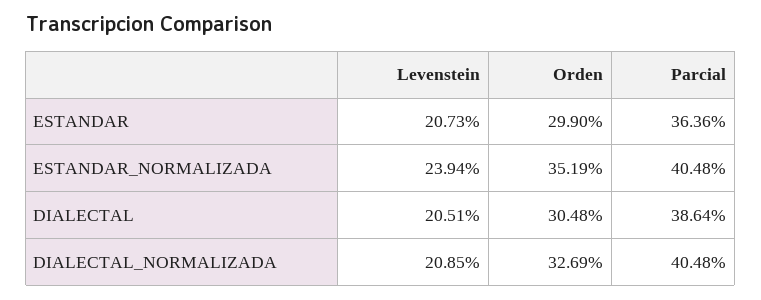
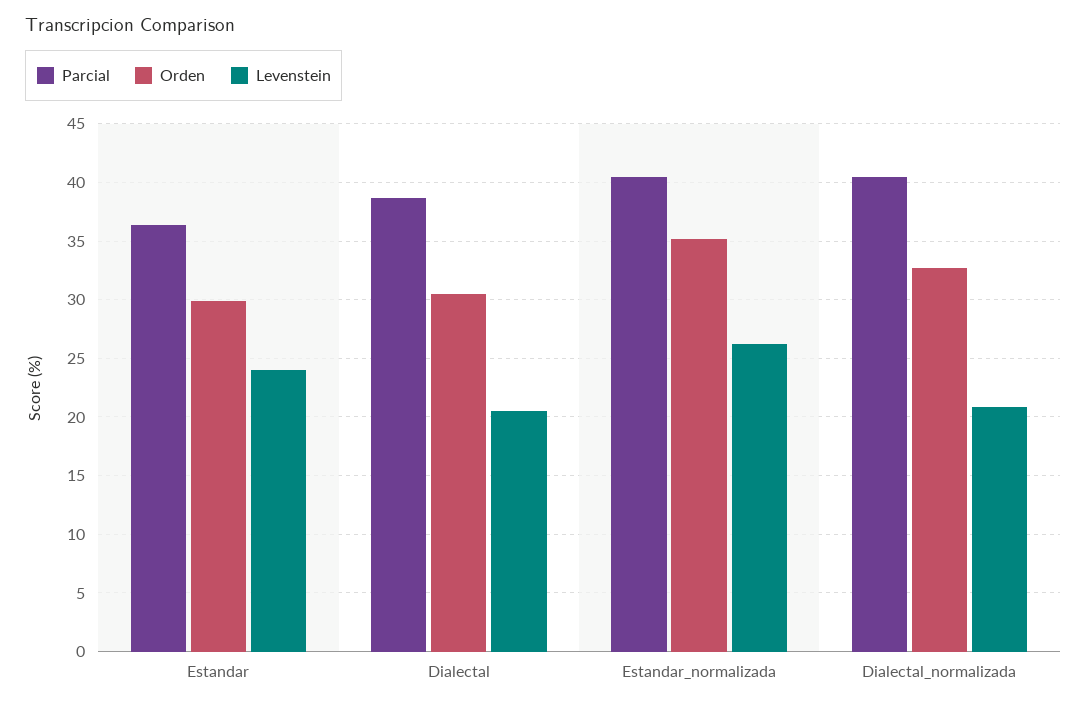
Levenstein, ESTANDAR: 20.73 -> 24
Levenstein, ESTANDAR_NORMALIZADA: 23.94 -> 26

